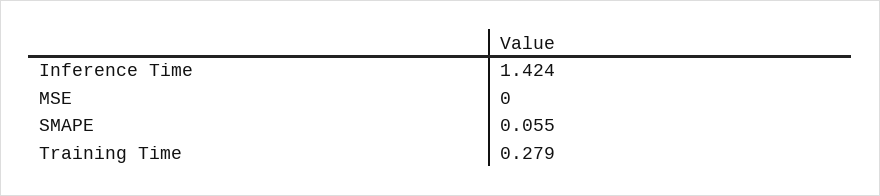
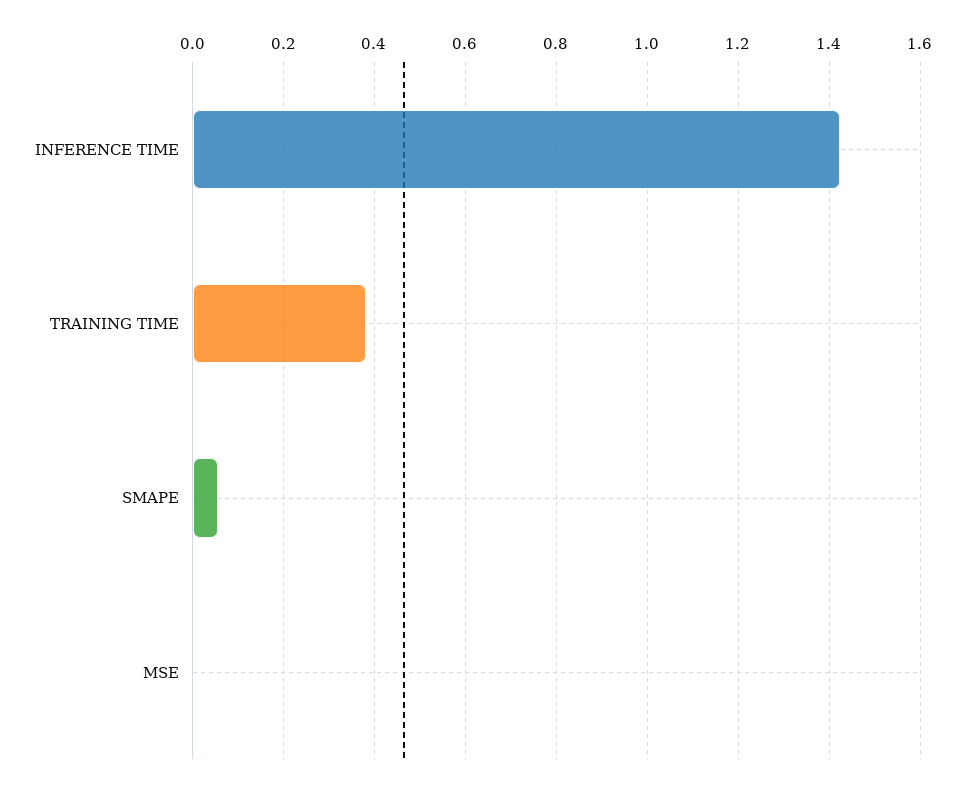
Training Time: 0.279 -> 0.38

